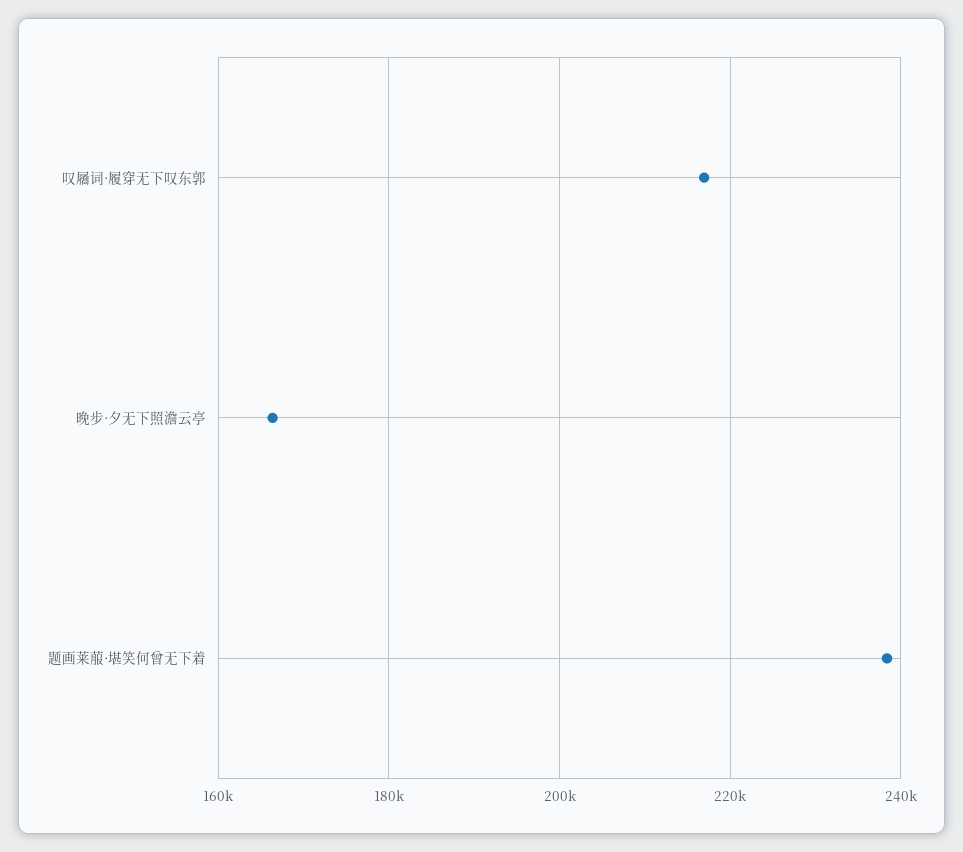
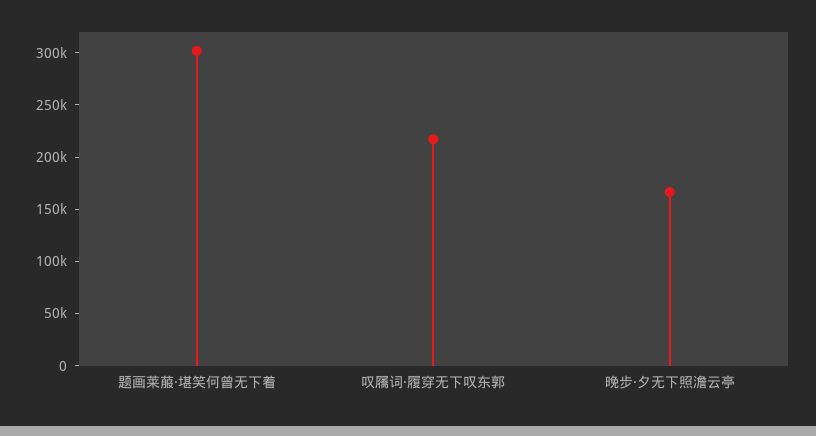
题画莱菔·堪笑何曾无下着: 238000 -> 300000

